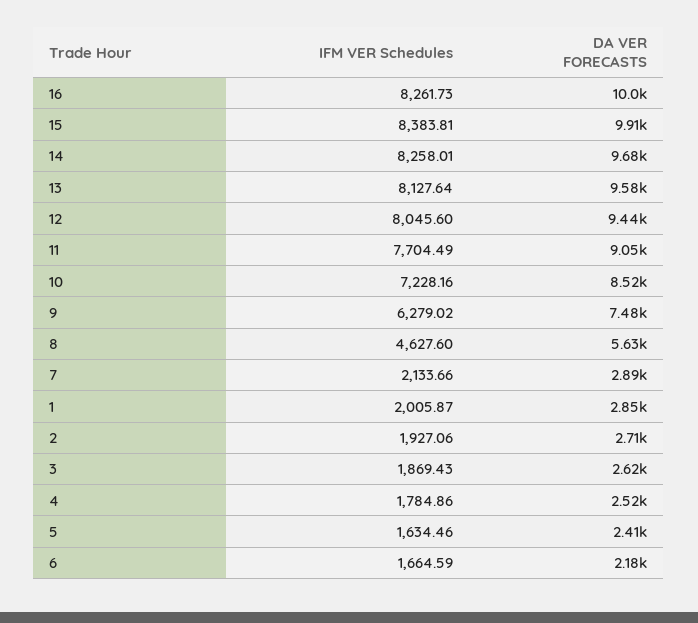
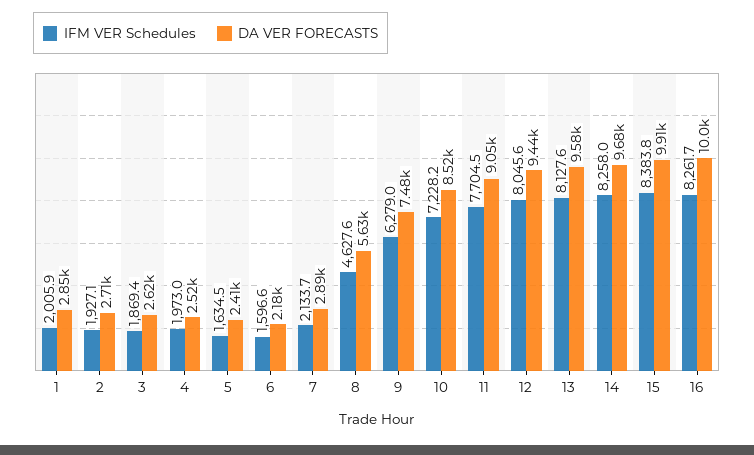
IFM VER Schedules, 4: 1784.86 -> 1973
IFM VER Schedules, 6: 1664.59 -> 1596.6

